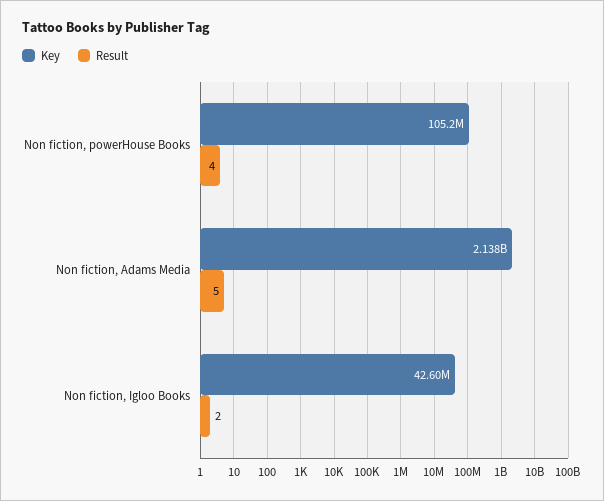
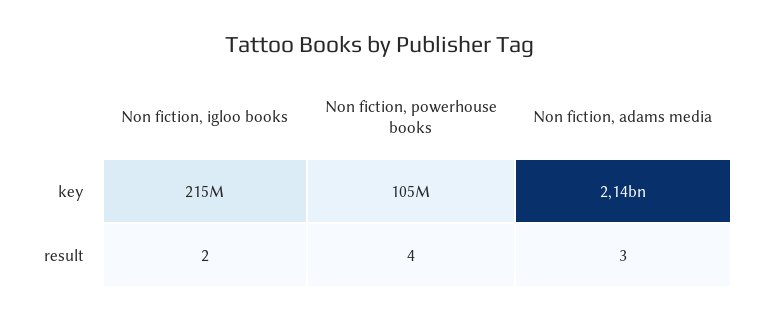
Result, Non fiction, Adams Media: 5 -> 3
Key, Non fiction, Igloo Books: 42600000 -> 215000000

